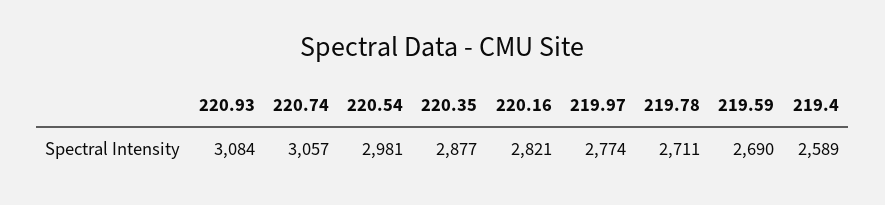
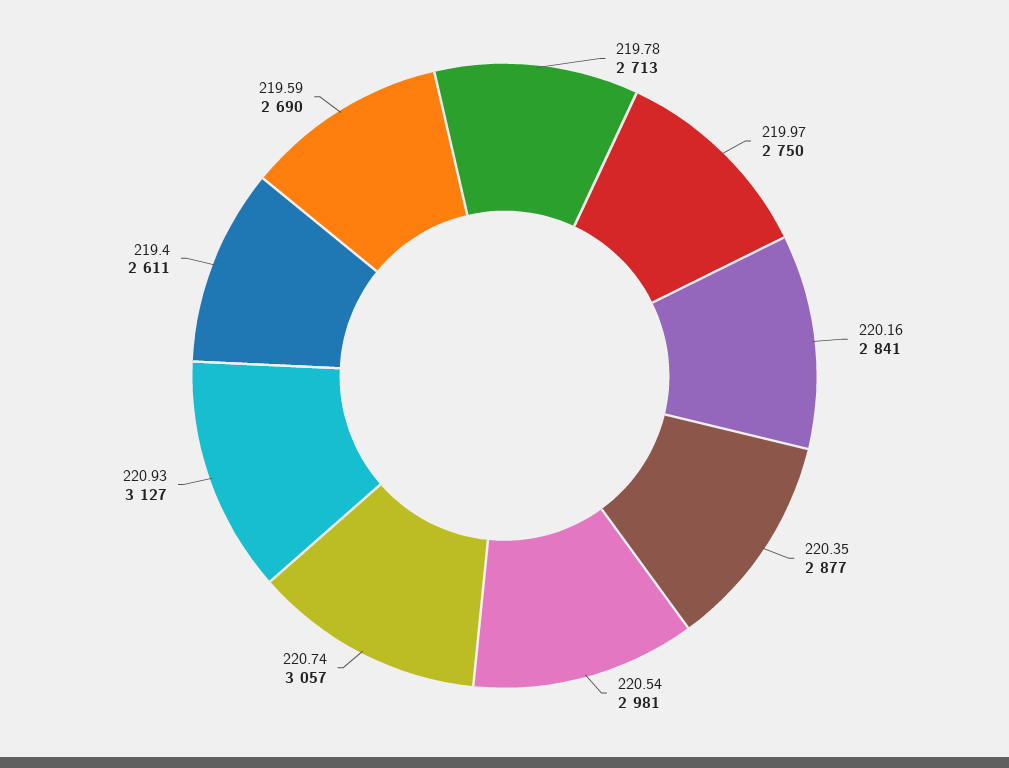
220.93: 3084 -> 3127
220.16: 2821 -> 2841
219.97: 2774 -> 2750
219.78: 2711 -> 2713
219.4: 2589 -> 2611

